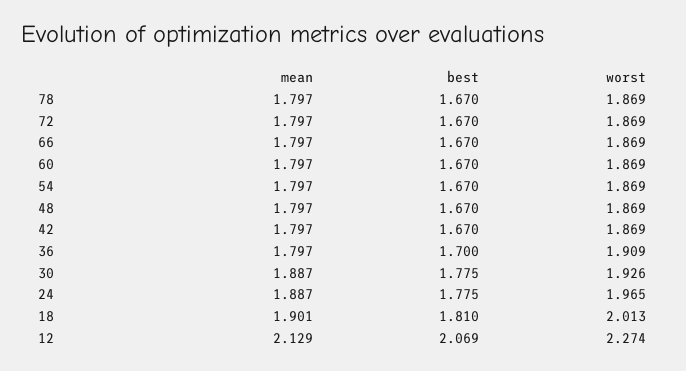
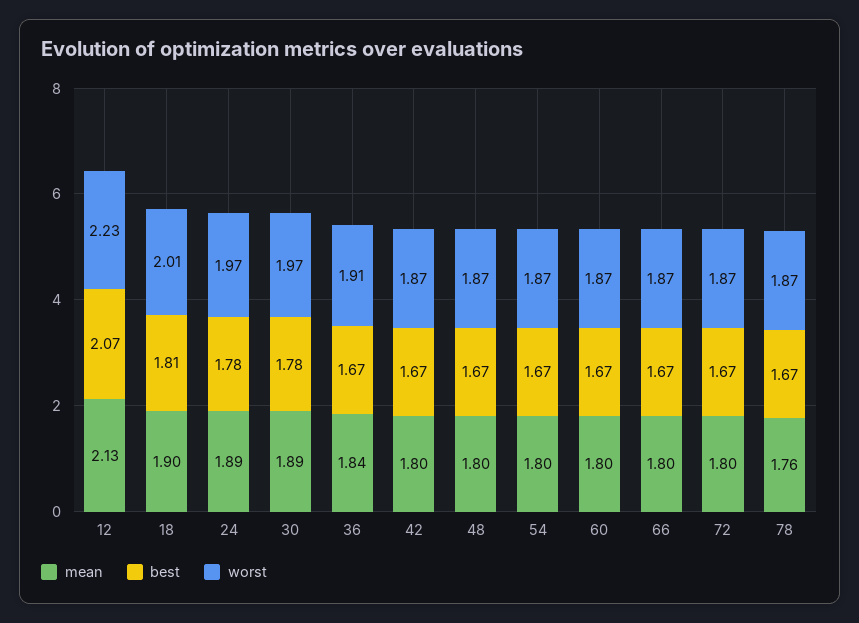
mean, 78: 1.797 -> 1.76
mean, 36: 1.797 -> 1.84
best, 36: 1.7 -> 1.67
worst, 30: 1.926 -> 1.97
worst, 12: 2.274 -> 2.23

